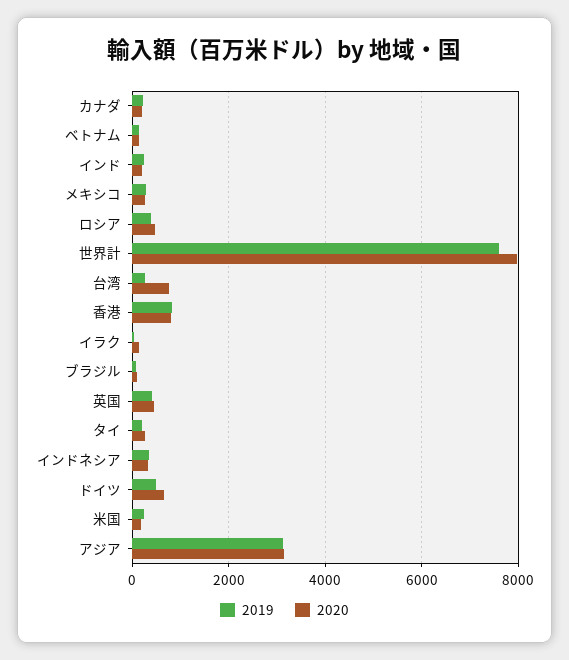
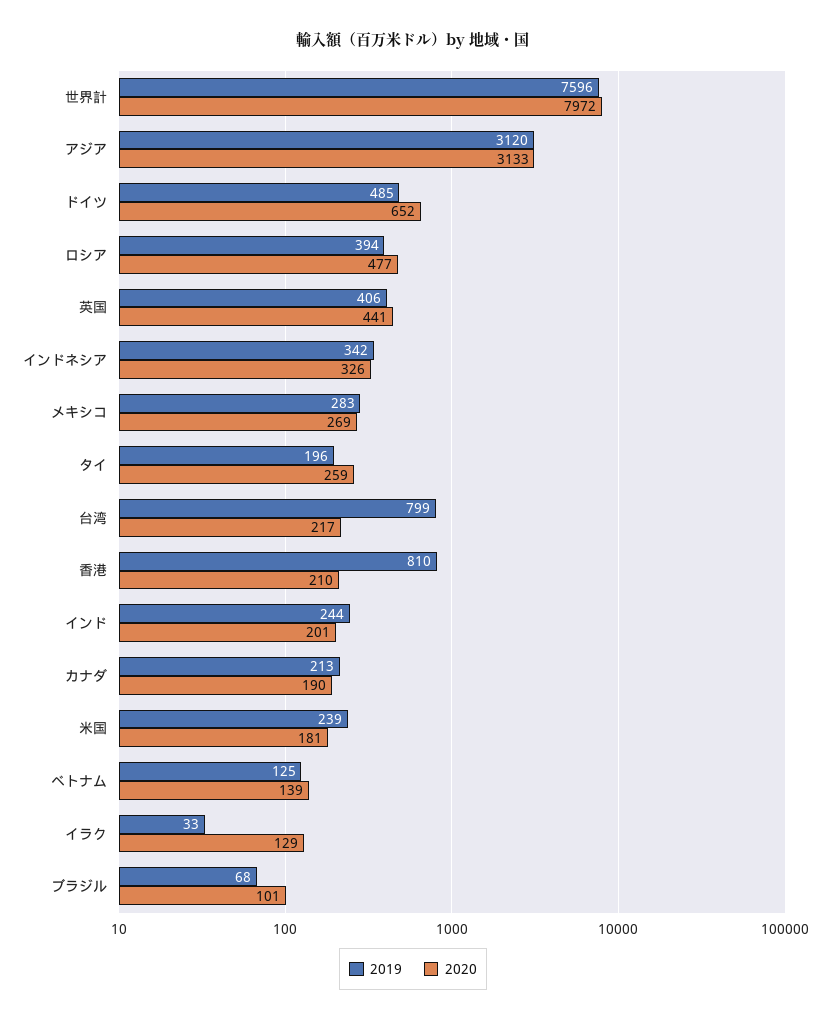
2019, 台湾: 200 -> 799
2020, 台湾: 800 -> 217
2020, 香港: 800 -> 210

